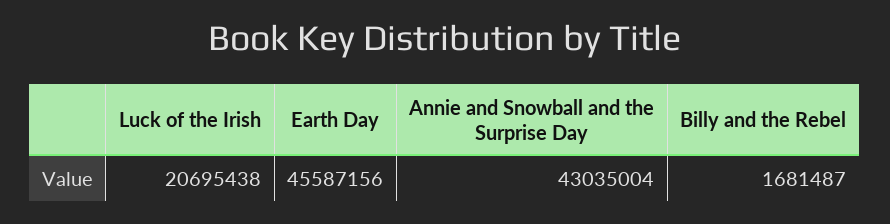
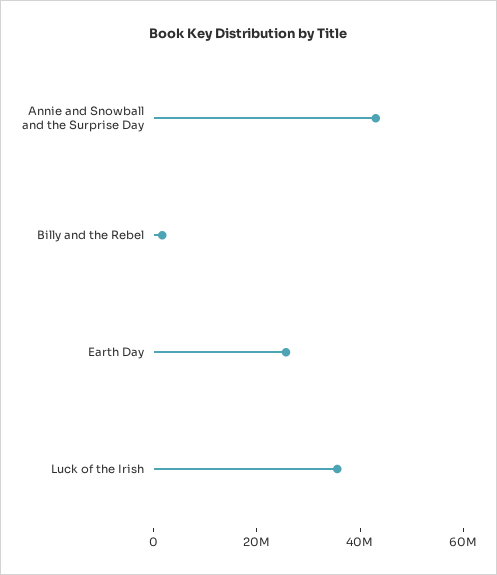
Luck of the Irish: 20695438 -> 35000000
Earth Day: 45587156 -> 25000000

